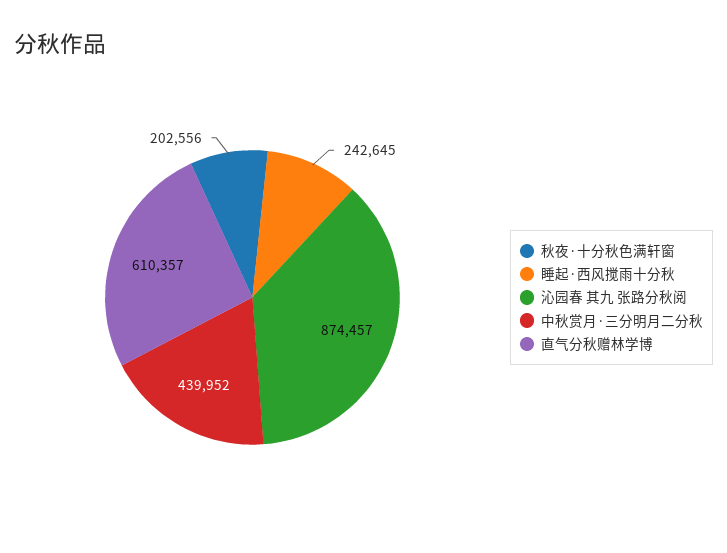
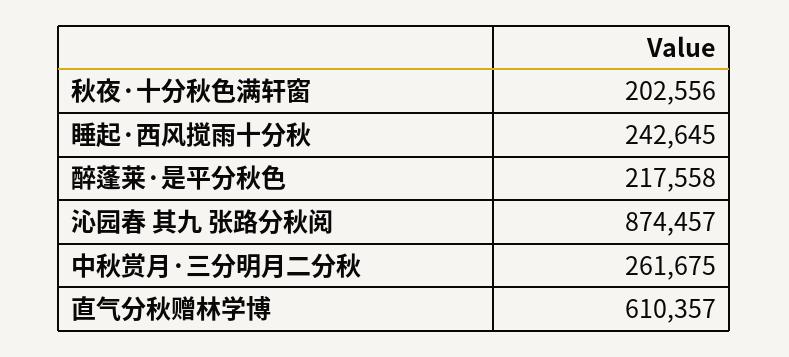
中秋赏月·三分明月二分秋: 439952 -> 261675
醉蓬莱·是平分秋色: none -> 217558

